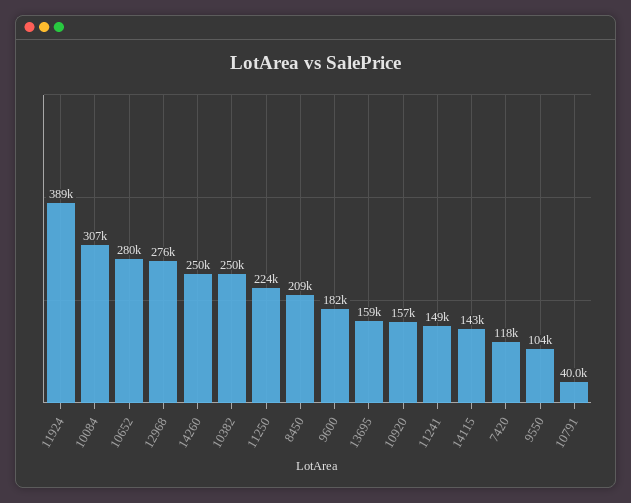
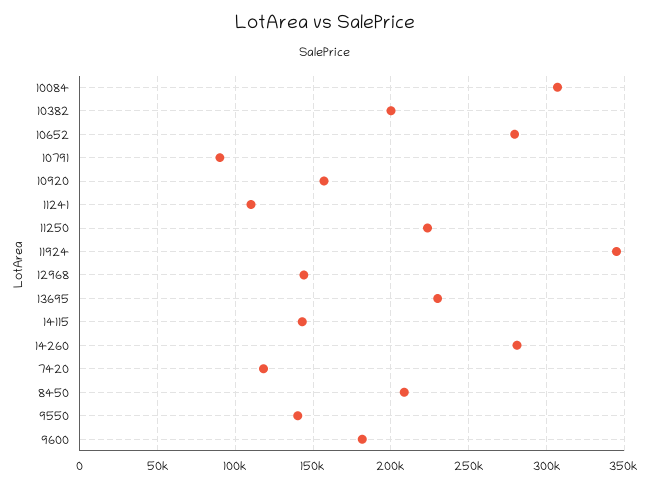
11924: 389000 -> 345000
12968: 276000 -> 145000
14260: 250000 -> 280000
10382: 250000 -> 200000
13695: 159000 -> 230000
11241: 149000 -> 110000
9550: 104000 -> 140000
10791: 40000 -> 90000

